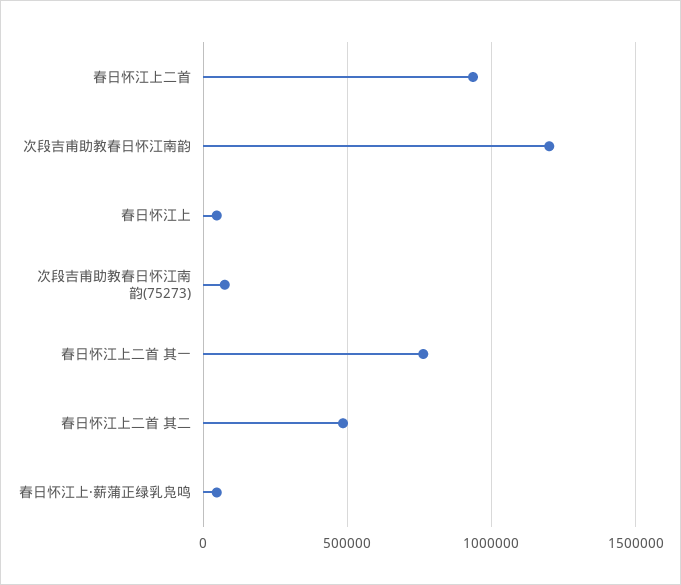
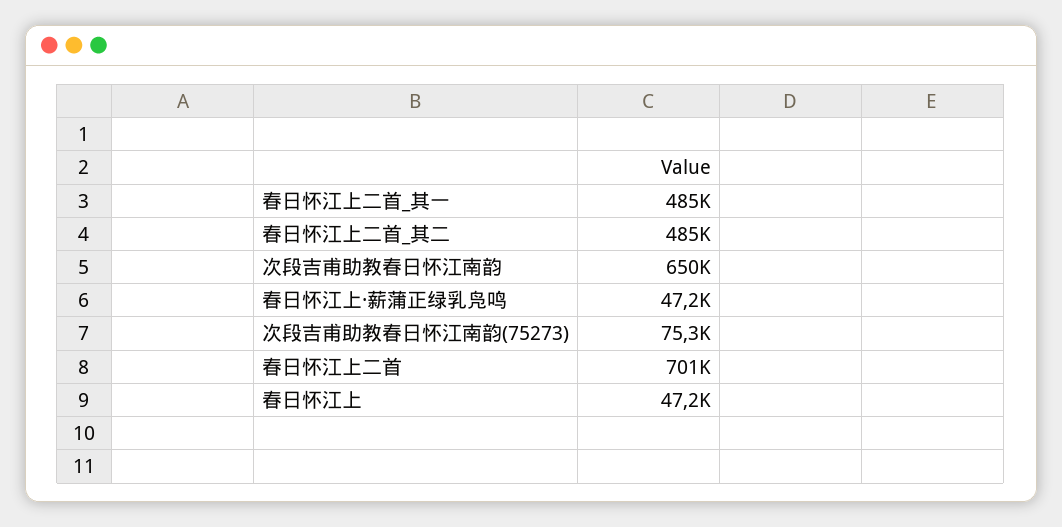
春日怀江上二首: 950000 -> 701000
次段吉甫助教春日怀江南韵: 1200000 -> 650000
春日怀江上二首 其一: 750000 -> 485000

